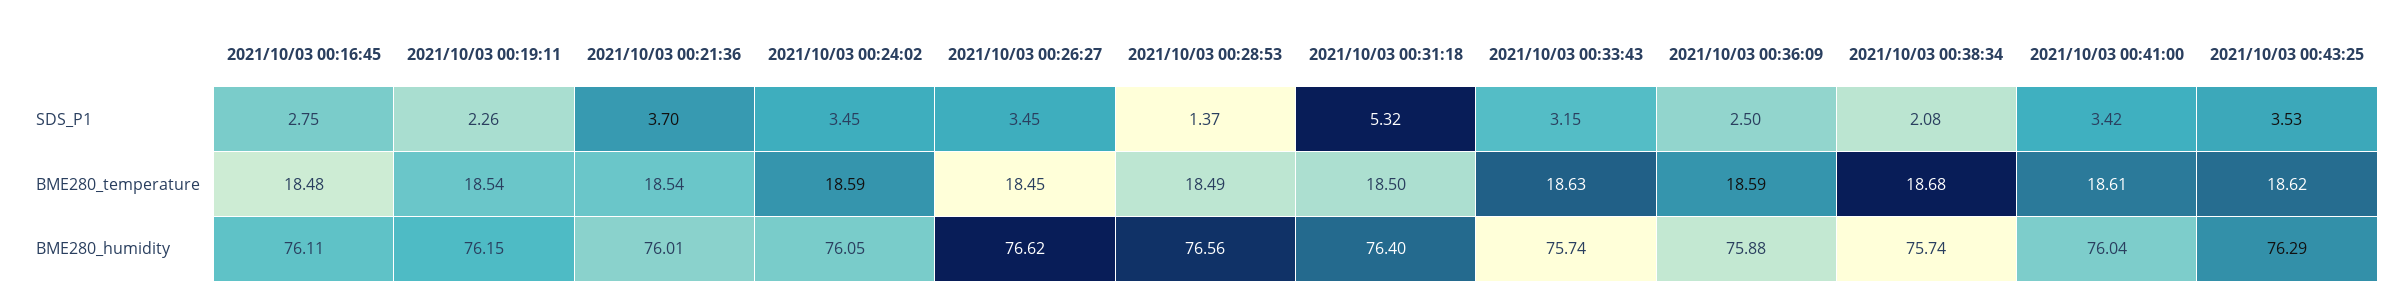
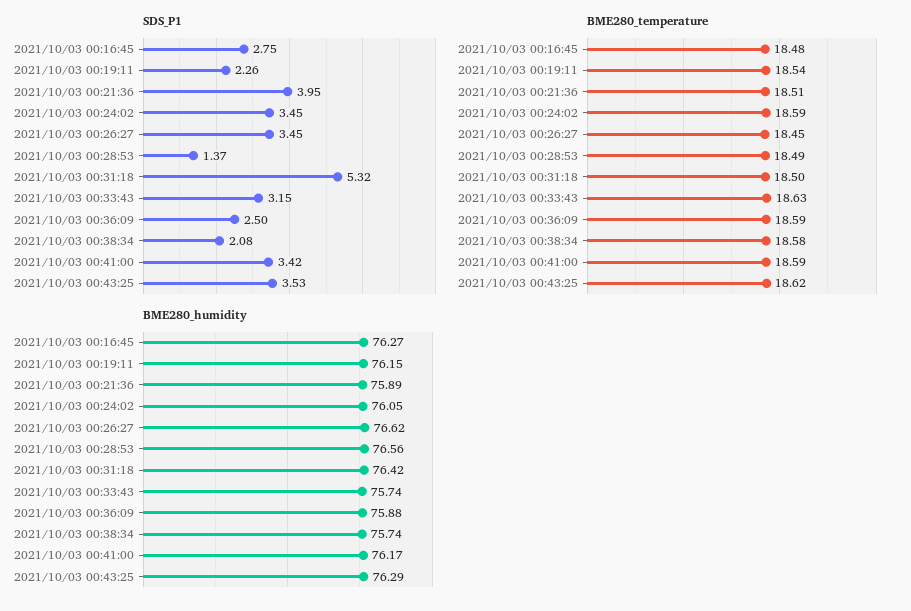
SDS_P1, 2021/10/03 00:21:36: 3.7 -> 3.95
BME280_temperature, 2021/10/03 00:21:36: 18.54 -> 18.51
BME280_temperature, 2021/10/03 00:38:34: 18.68 -> 18.58
BME280_temperature, 2021/10/03 00:41:00: 18.61 -> 18.59
BME280_humidity, 2021/10/03 00:16:45: 76.11 -> 76.27
BME280_humidity, 2021/10/03 00:21:36: 76.01 -> 75.89
BME280_humidity, 2021/10/03 00:31:18: 76.4 -> 76.42
BME280_humidity, 2021/10/03 00:41:00: 76.04 -> 76.17

